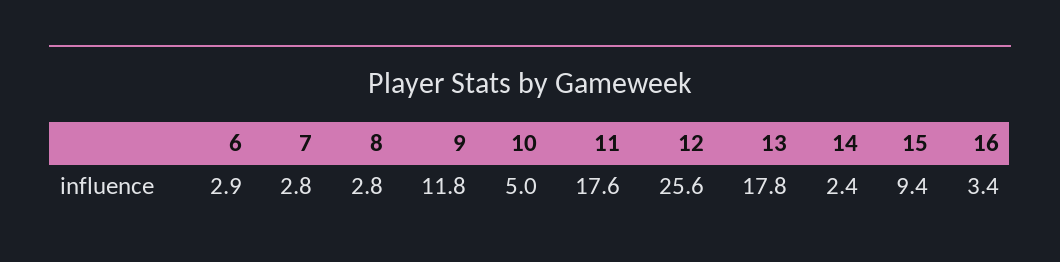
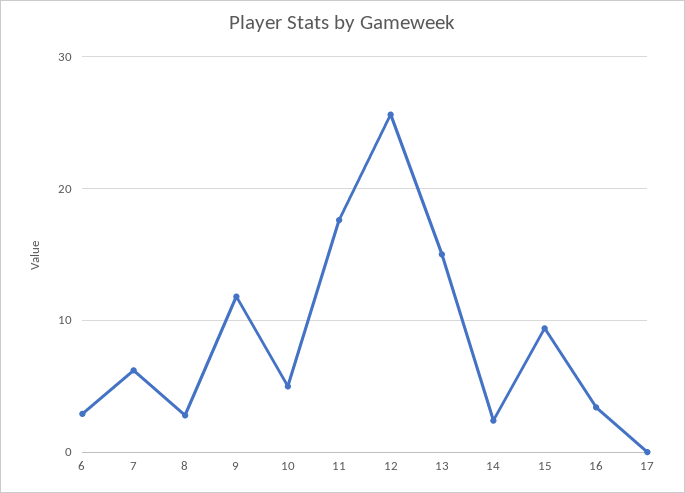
7: 2.8 -> 6
13: 17.8 -> 15
17: none -> 0

